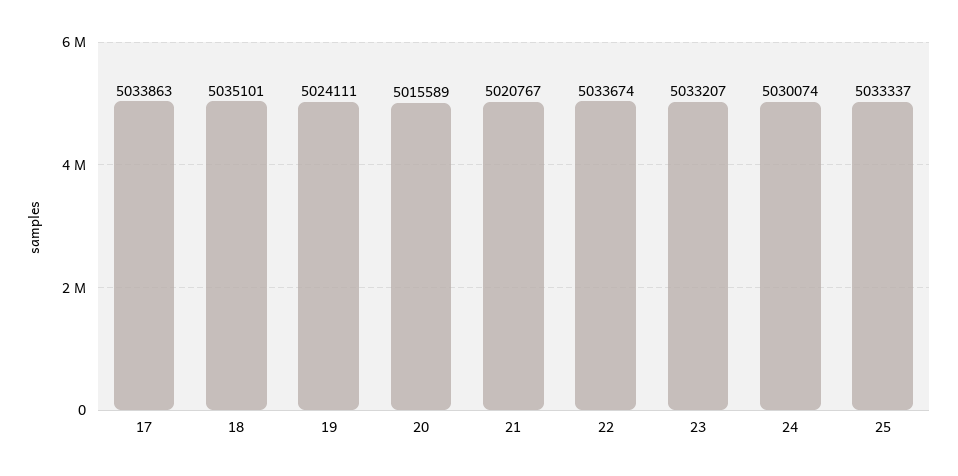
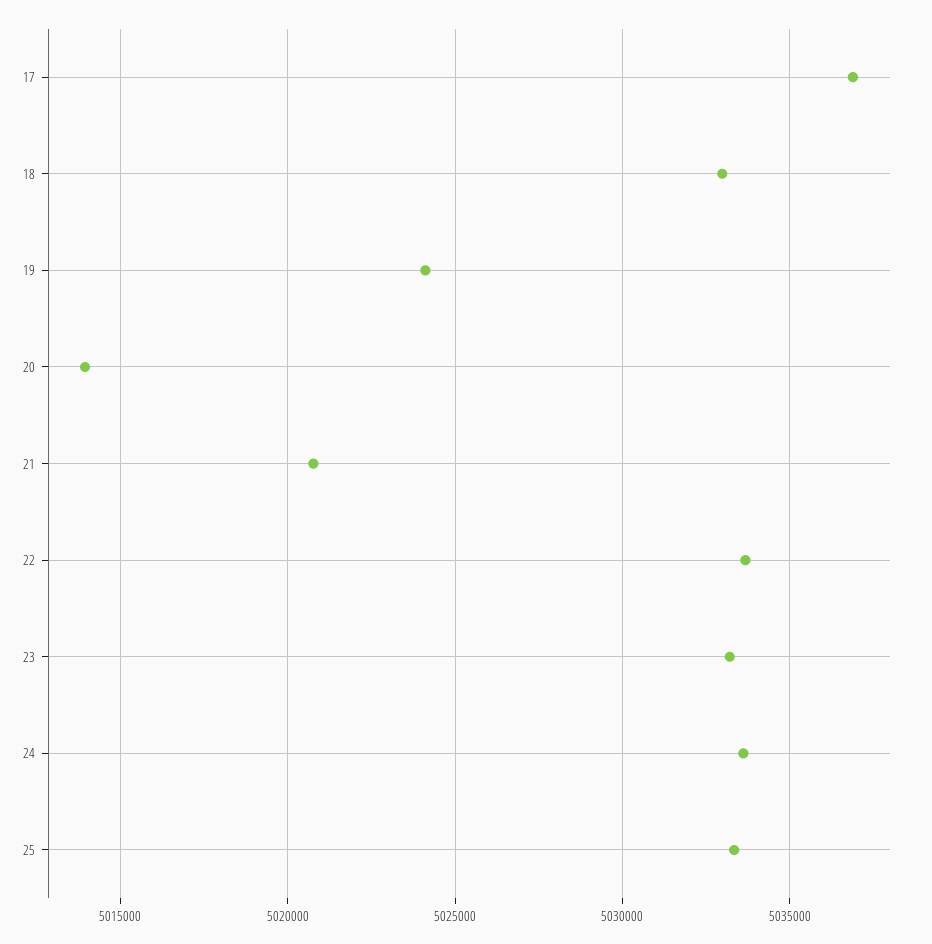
17: 5033863 -> 5037000
18: 5035101 -> 5033000
20: 5015589 -> 5014000
24: 5030074 -> 5033500

